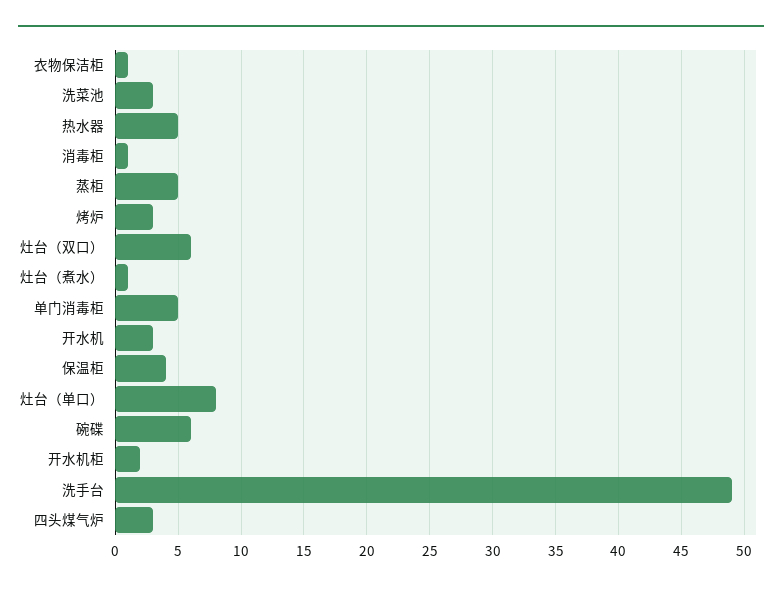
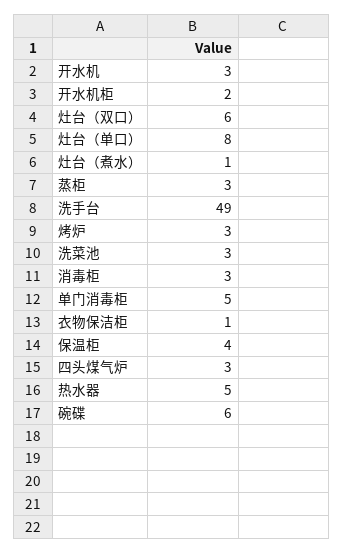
消毒柜: 1 -> 3
蒸柜: 5 -> 3

